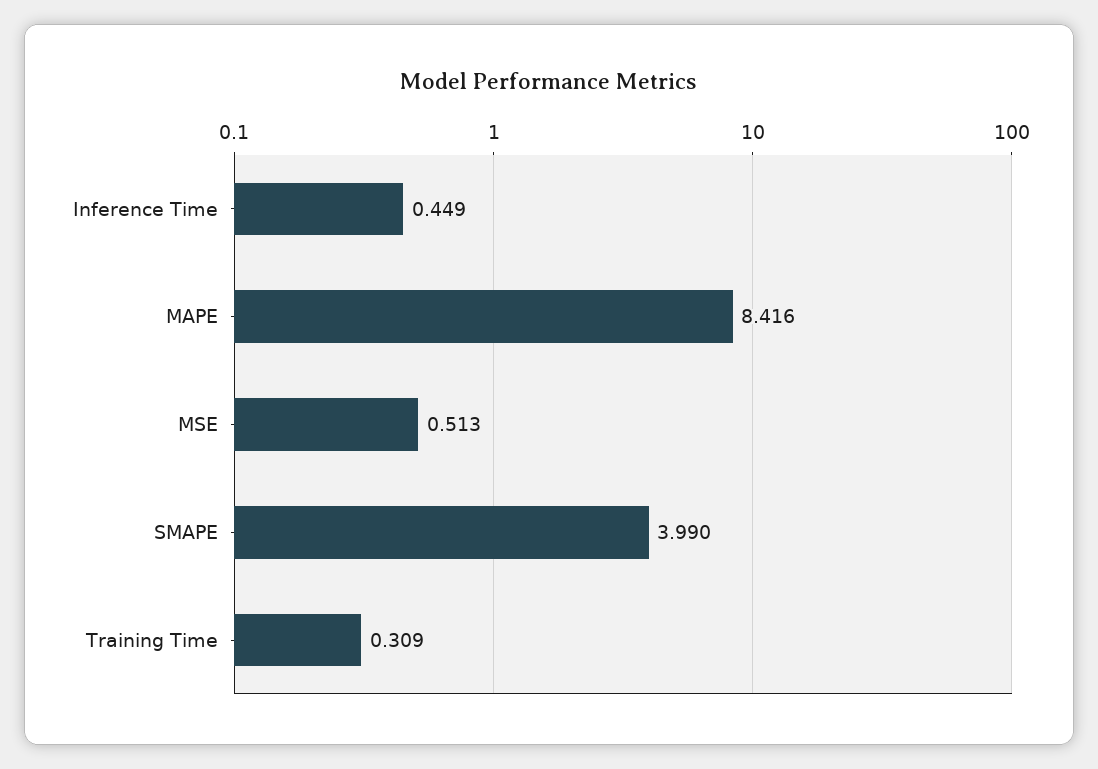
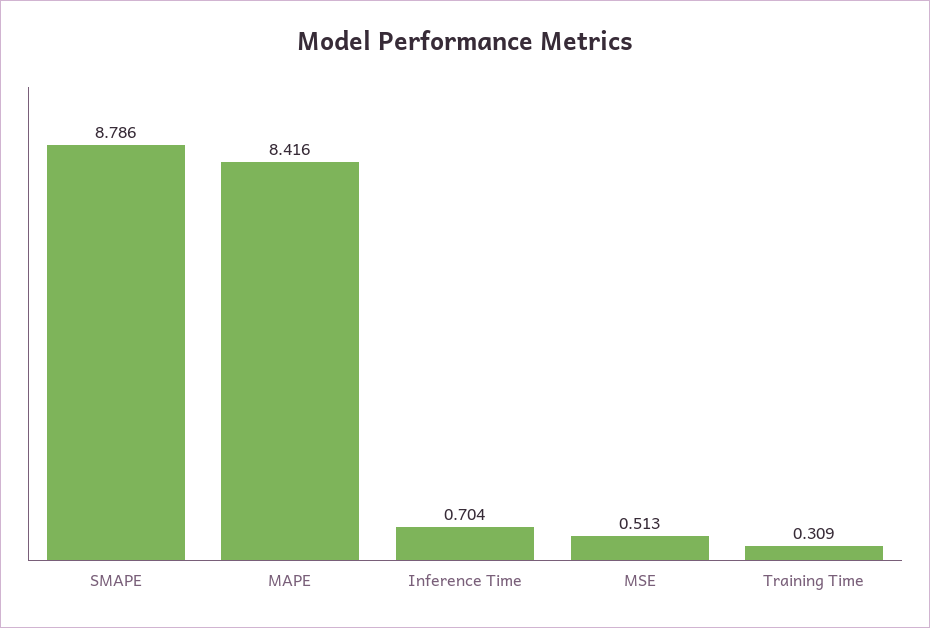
Inference Time: 0.449 -> 0.704
SMAPE: 3.99 -> 8.786

